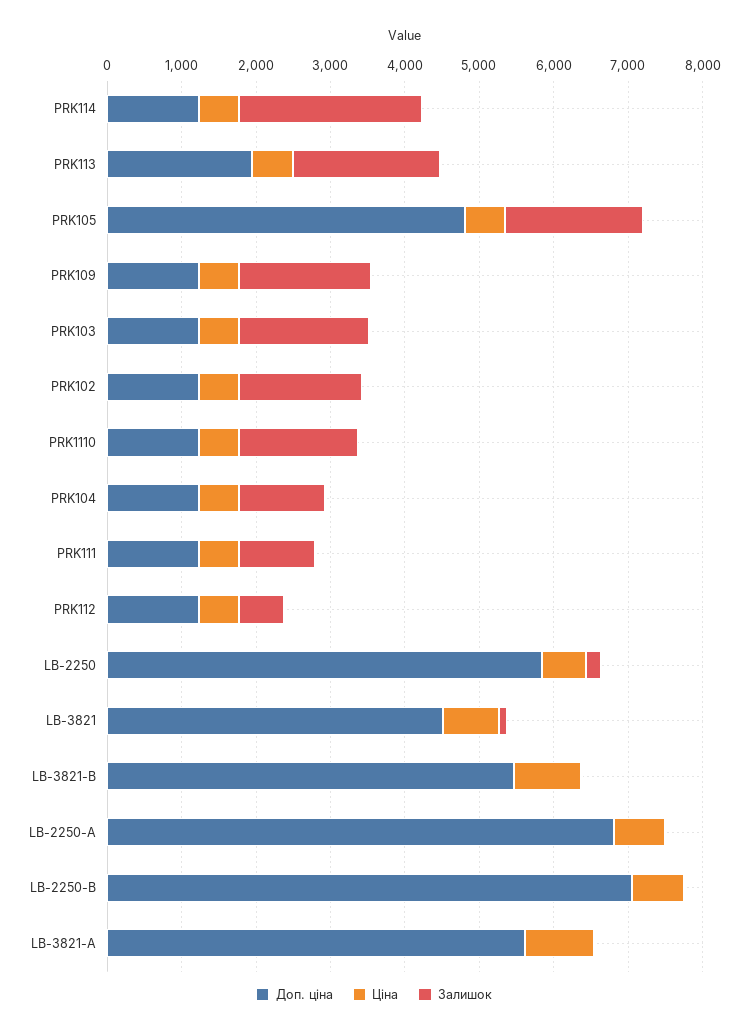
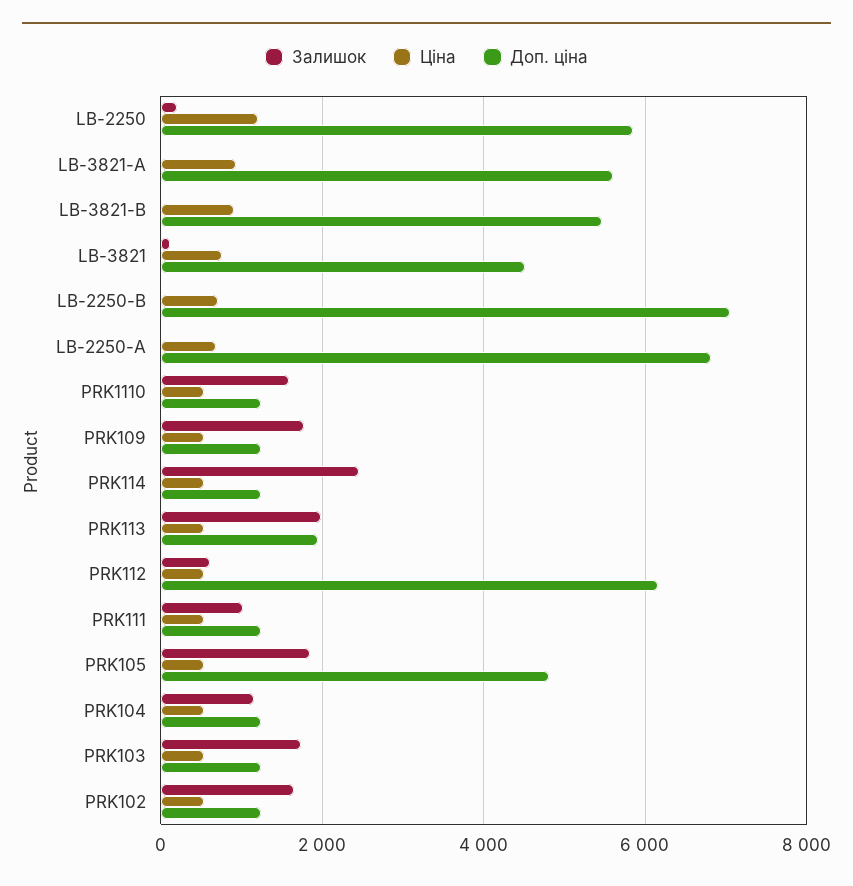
Доп. ціна, PRK112: 1200 -> 6200
Ціна, LB-2250: 600 -> 1200

